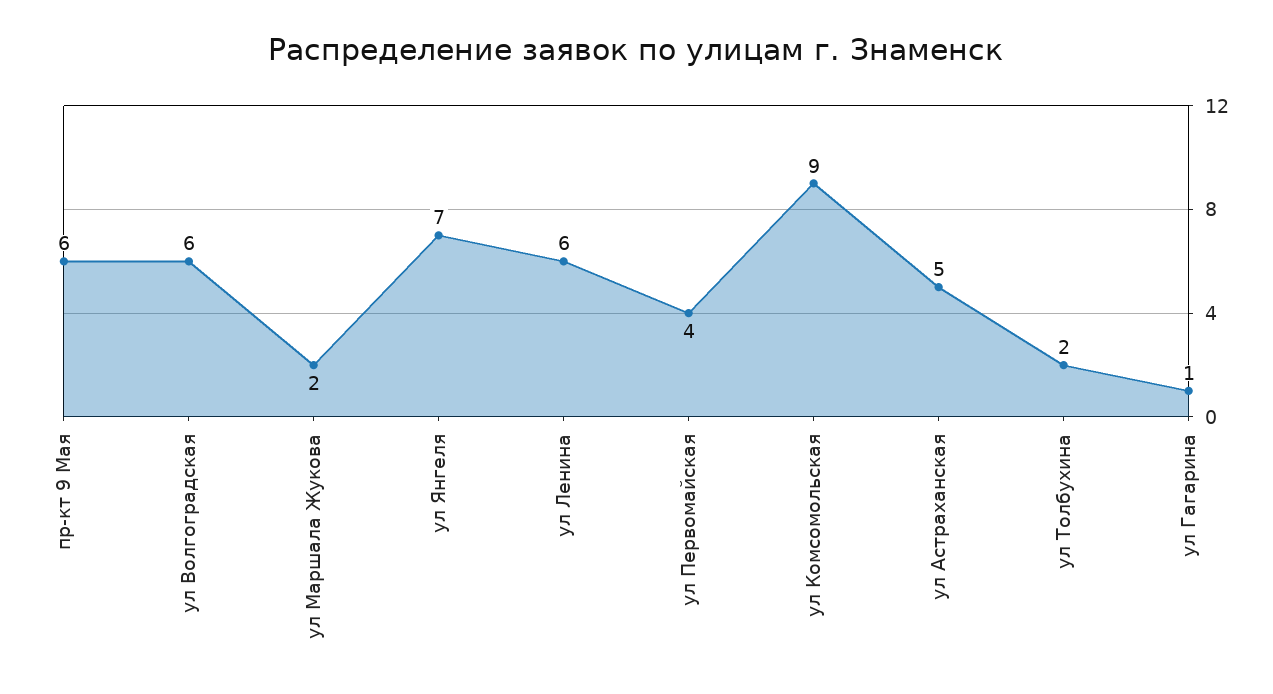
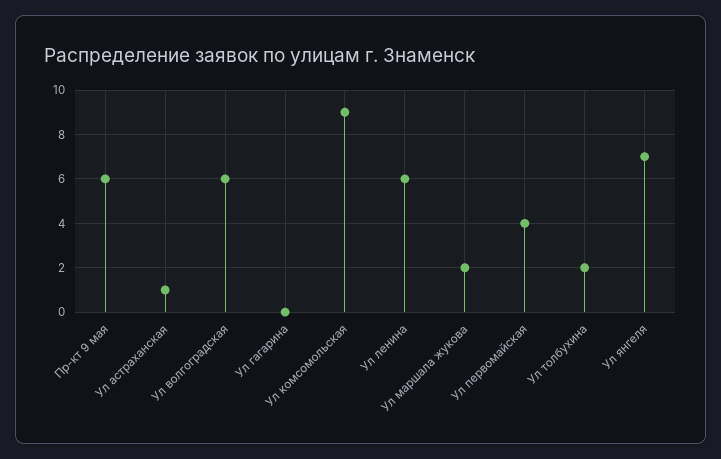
ул Астраханская: 5 -> 1
ул Гагарина: 1 -> 0

